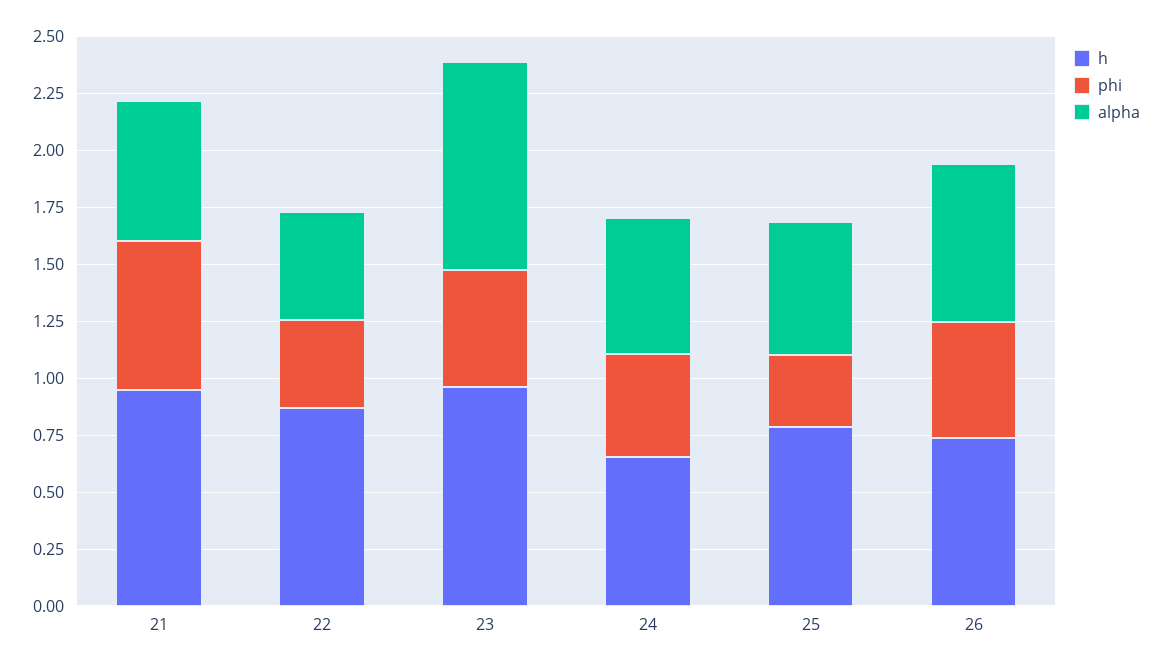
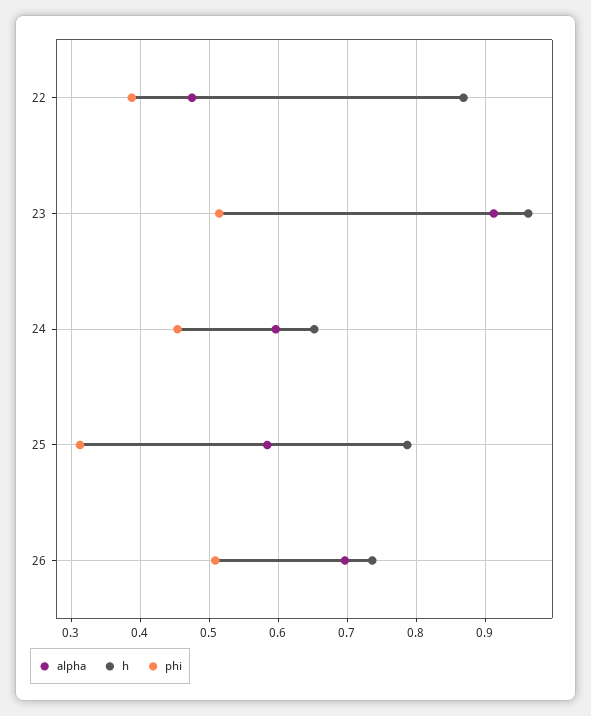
h, 21: 0.95 -> none
phi, 21: 0.65 -> none
alpha, 21: 0.6 -> none

